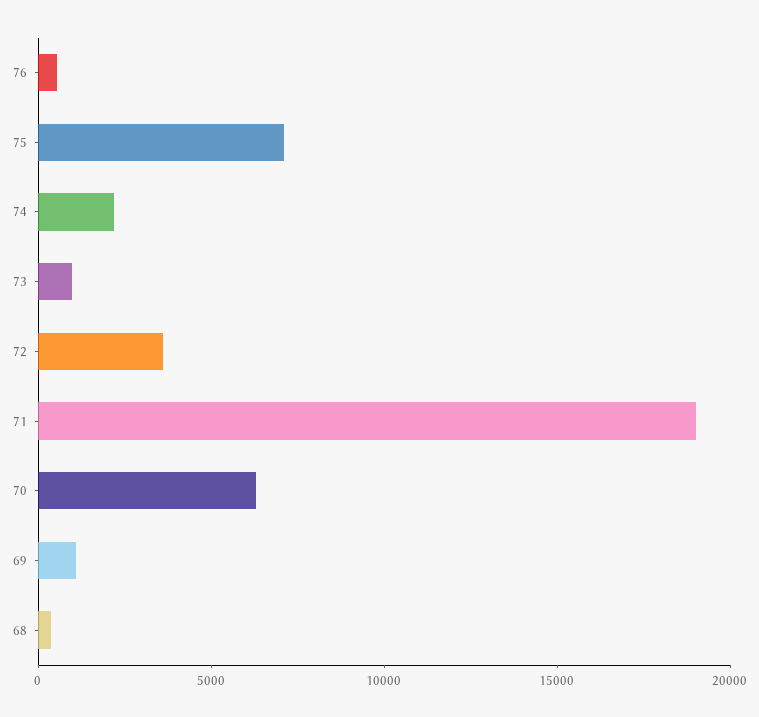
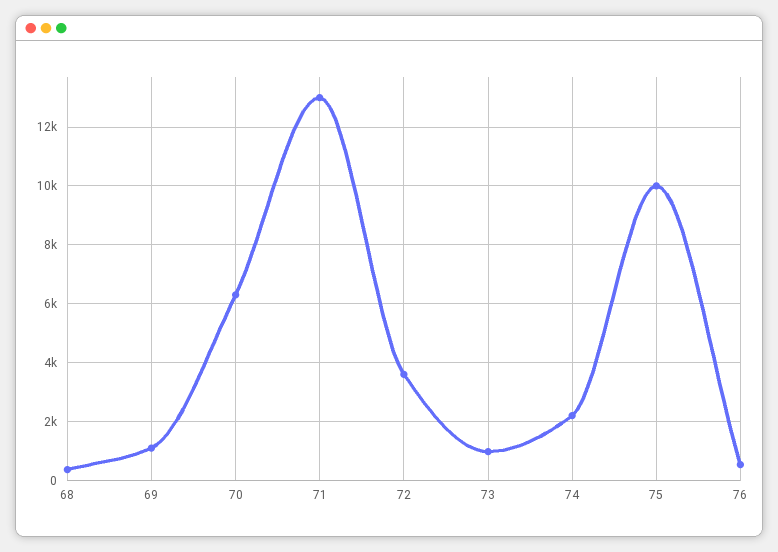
75: 7000 -> 10000
71: 19000 -> 13000

